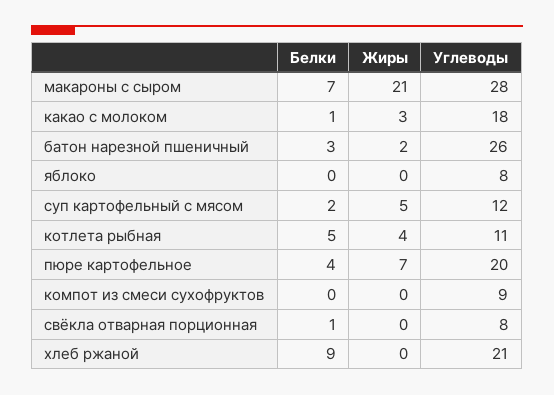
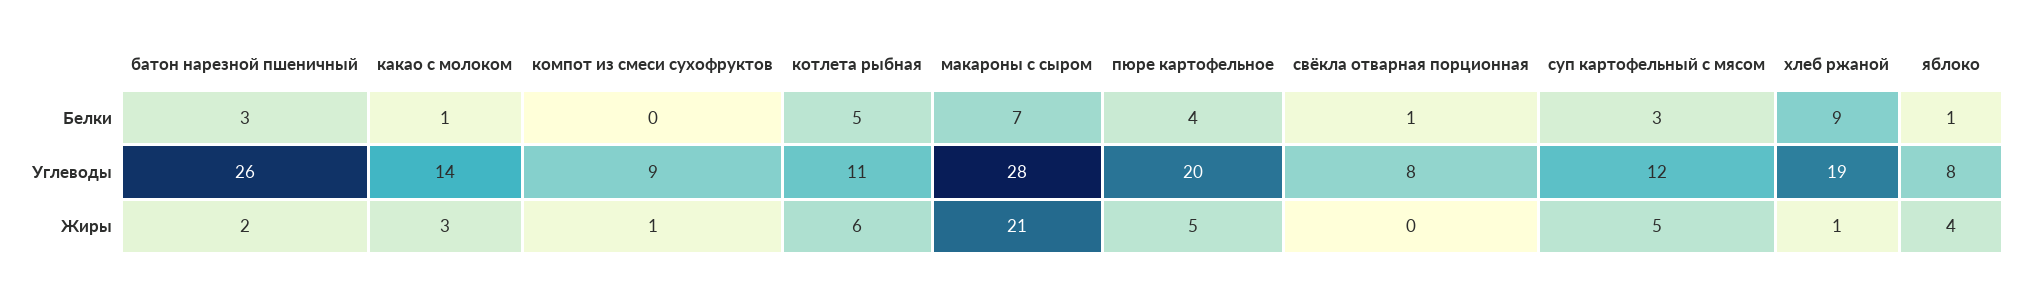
Углеводы, какао с молоком: 18 -> 14
Белки, яблоко: 0 -> 1
Жиры, яблоко: 0 -> 4
Белки, суп картофельный с мясом: 2 -> 3
Жиры, котлета рыбная: 4 -> 6
Жиры, пюре картофельное: 7 -> 5
Жиры, компот из смеси сухофруктов: 0 -> 1
Жиры, хлеб ржаной: 0 -> 1
Углеводы, хлеб ржаной: 21 -> 19

